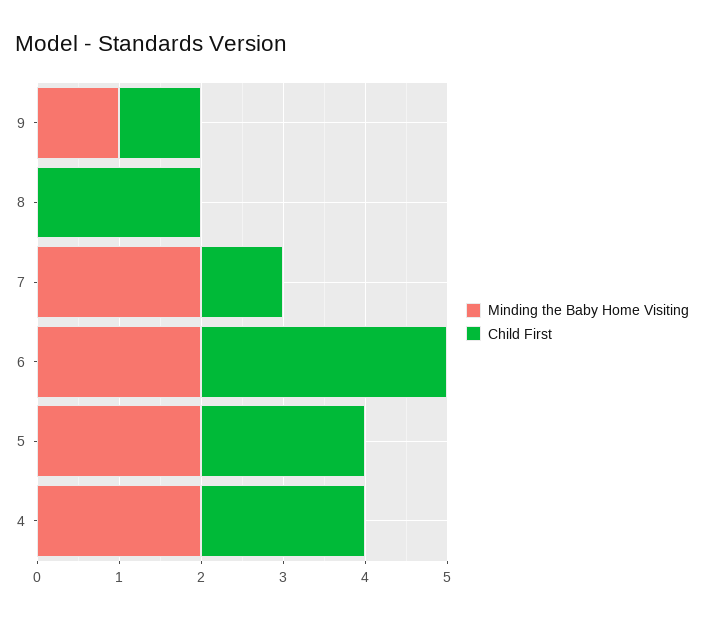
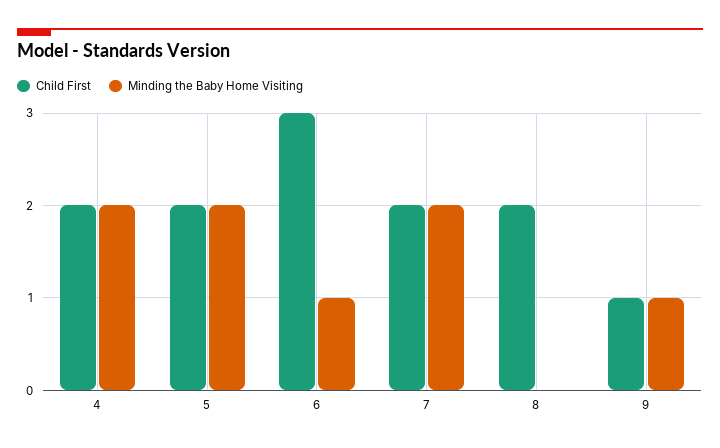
Child First, 7: 1 -> 2
Minding the Baby Home Visiting, 6: 2 -> 1

